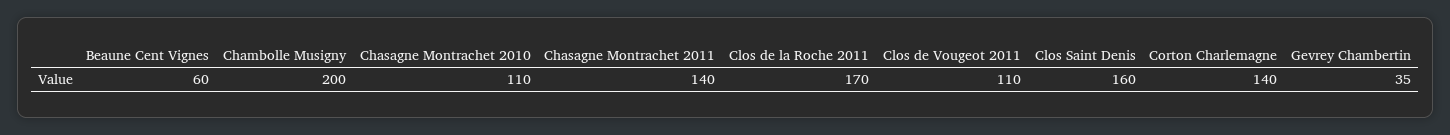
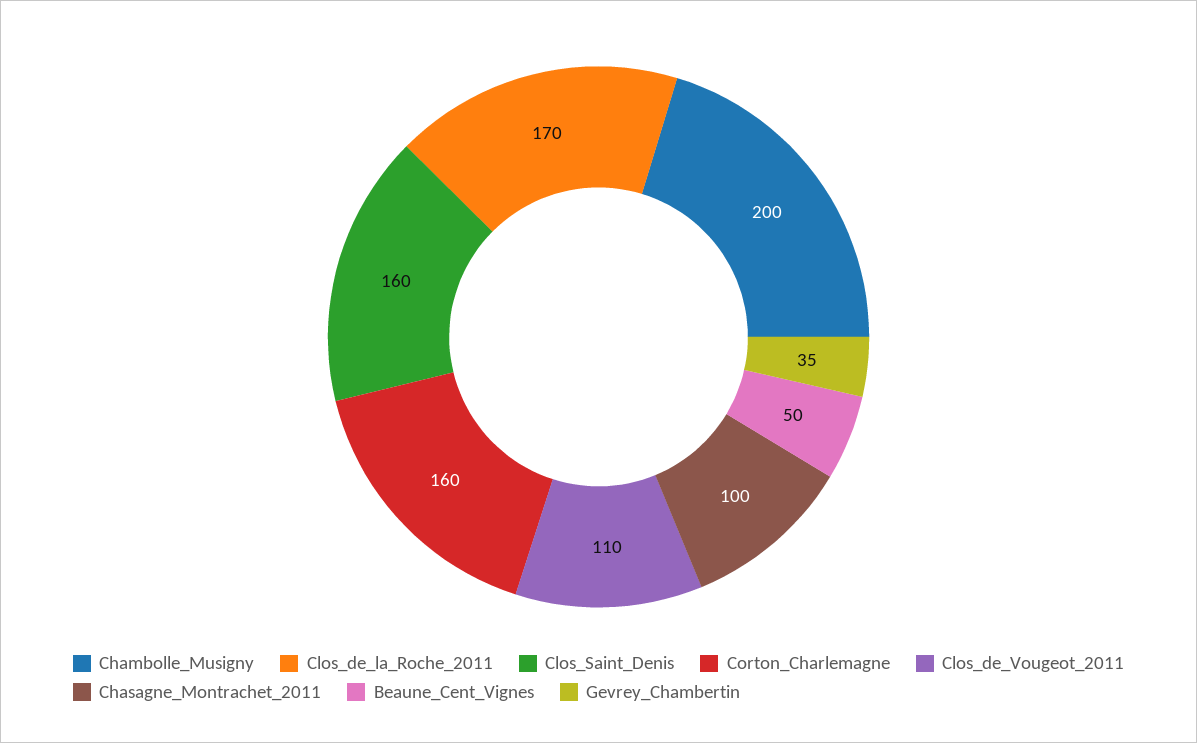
Beaune Cent Vignes: 60 -> 50
Chasagne Montrachet 2010: 110 -> none
Chasagne Montrachet 2011: 140 -> 100
Corton Charlemagne: 140 -> 160

